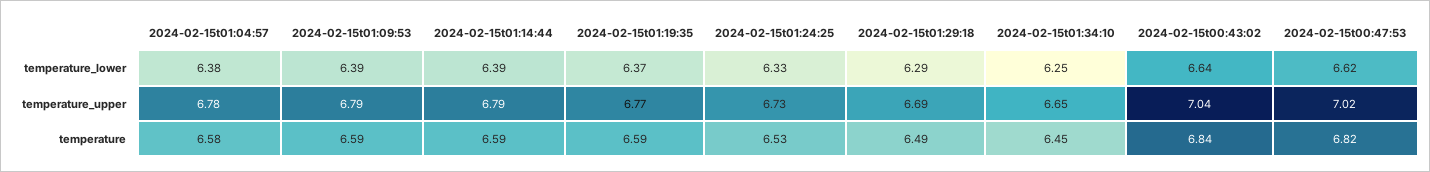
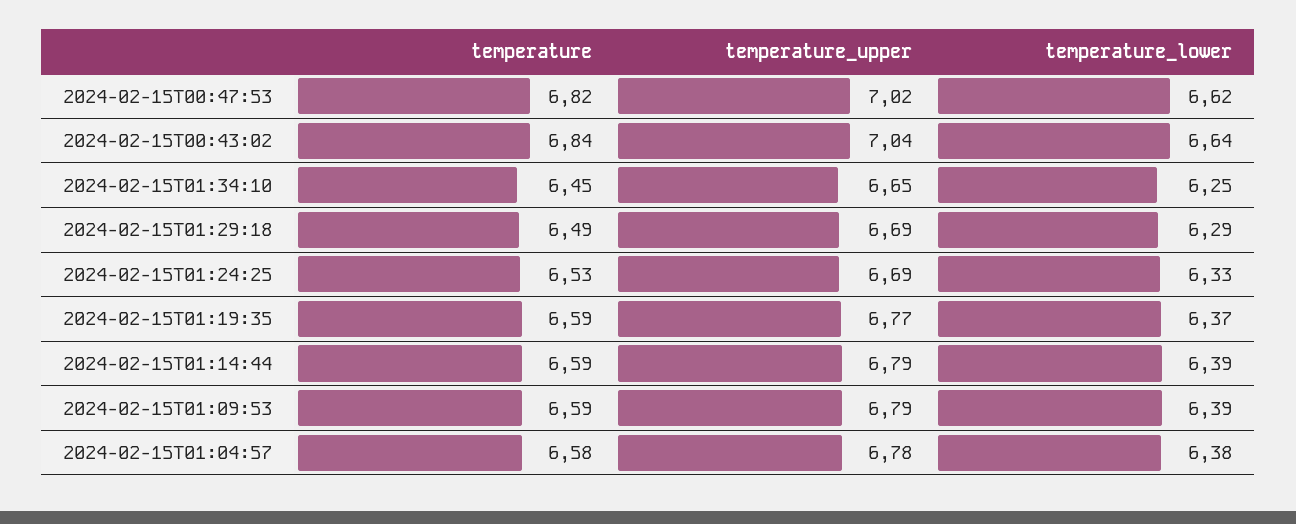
2024-02-15t01:24:25, temperature_upper: 6.73 -> 6.69

